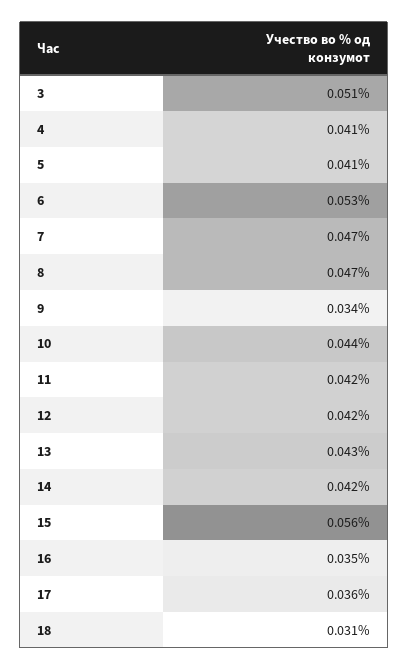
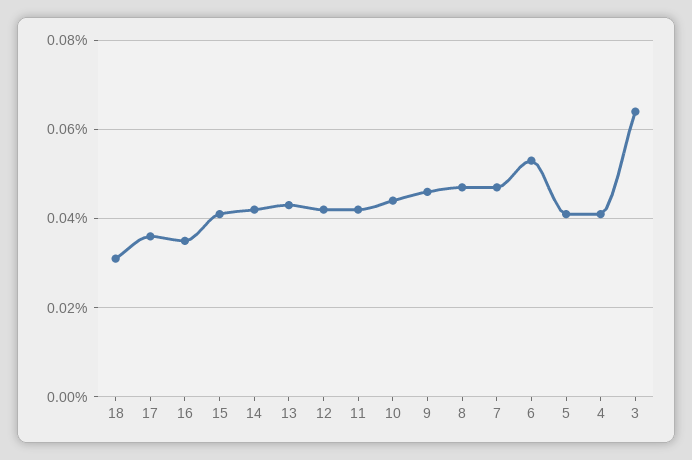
3: 0.051 -> 0.065
9: 0.034 -> 0.045
15: 0.056 -> 0.04

